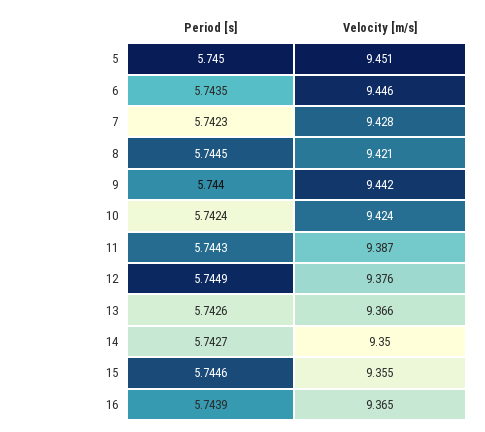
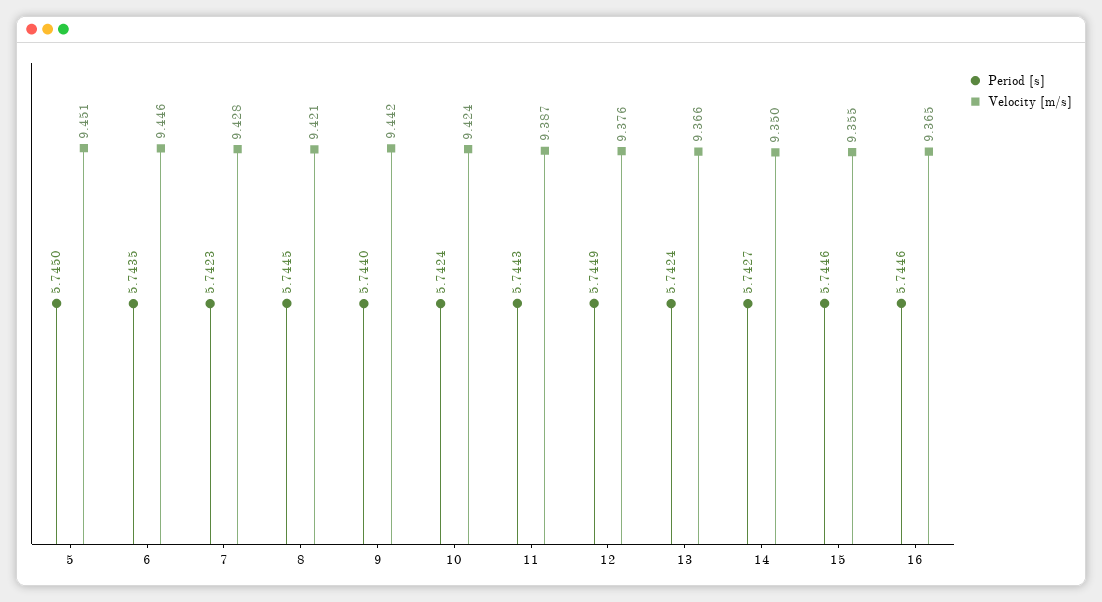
Period [s], 13: 5.7426 -> 5.7424
Period [s], 16: 5.7439 -> 5.7446

